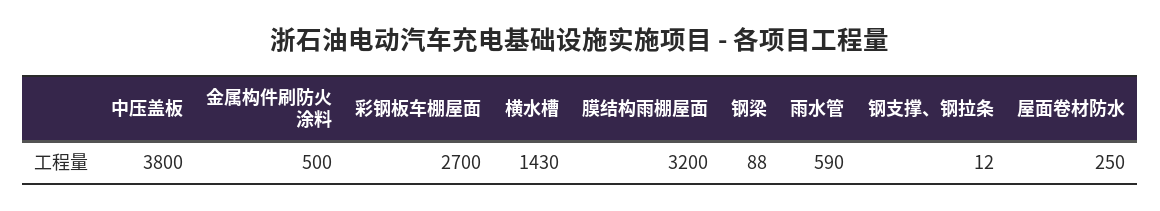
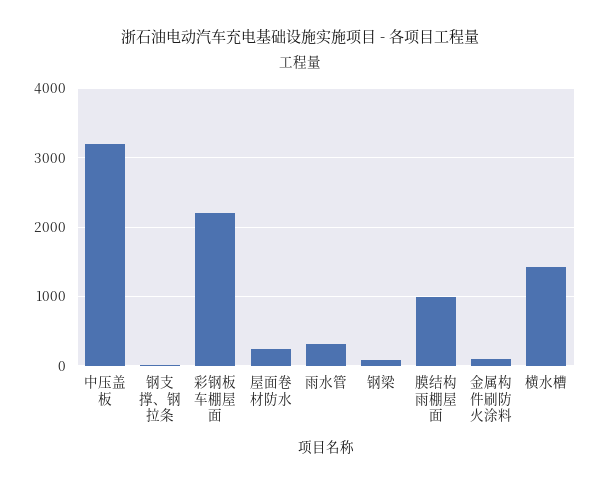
中压盖板: 3800 -> 3200
金属构件刷防火涂料: 500 -> 100
彩钢板车棚屋面: 2700 -> 2200
膜结构雨棚屋面: 3200 -> 1000
雨水管: 590 -> 300

